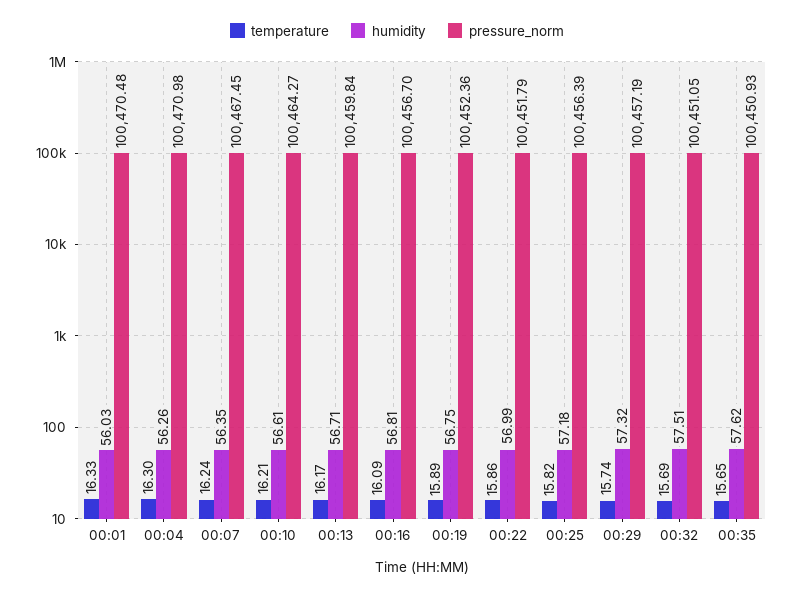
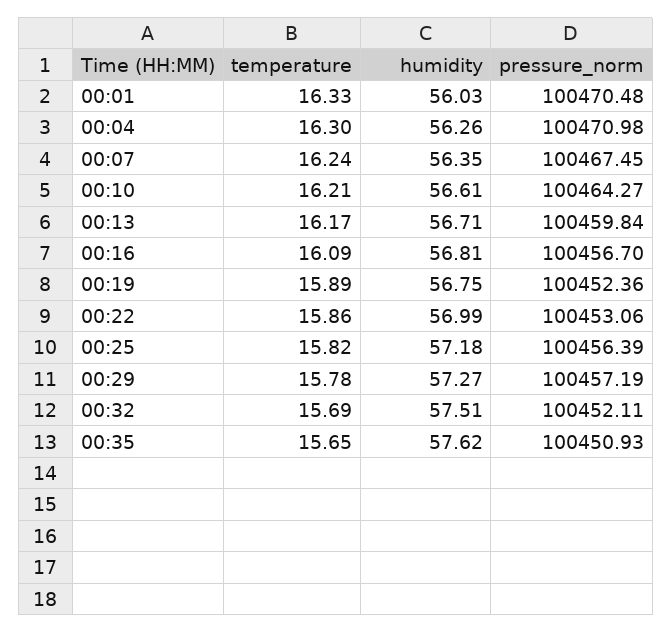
pressure_norm, 00:22: 100451.79 -> 100453.06
temperature, 00:29: 15.74 -> 15.78
humidity, 00:29: 57.32 -> 57.27
pressure_norm, 00:32: 100451.05 -> 100452.11

